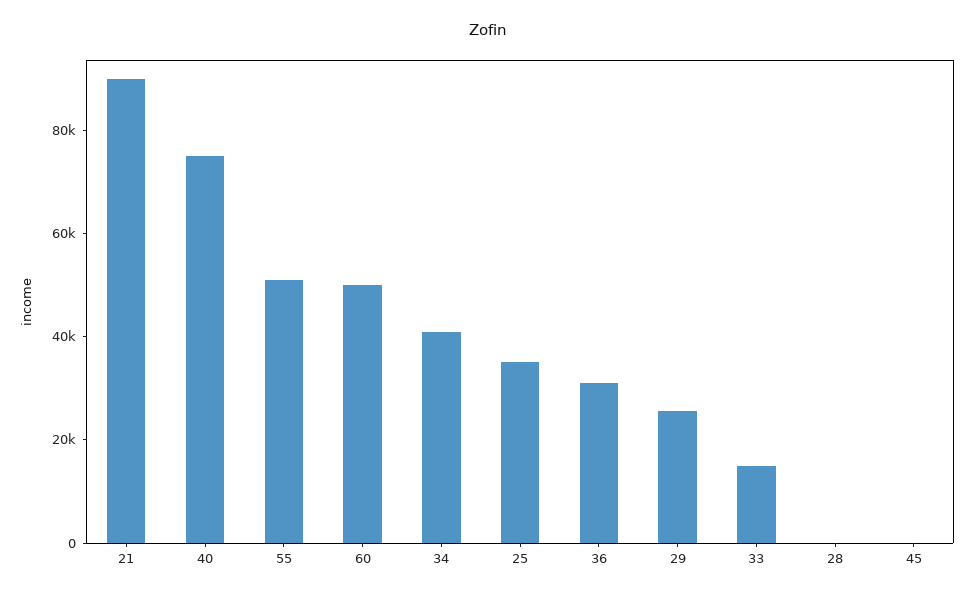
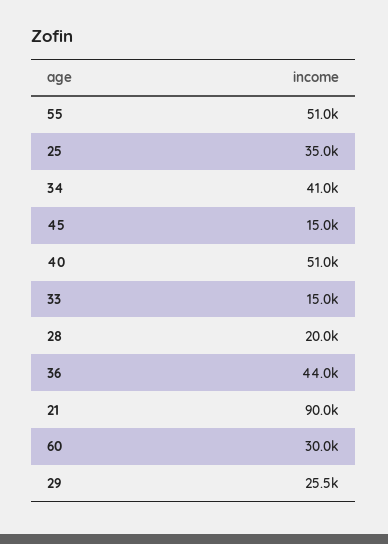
40: 75000 -> 51000
60: 50000 -> 30000
36: 30000 -> 44000
28: 0 -> 20000
45: 0 -> 15000

